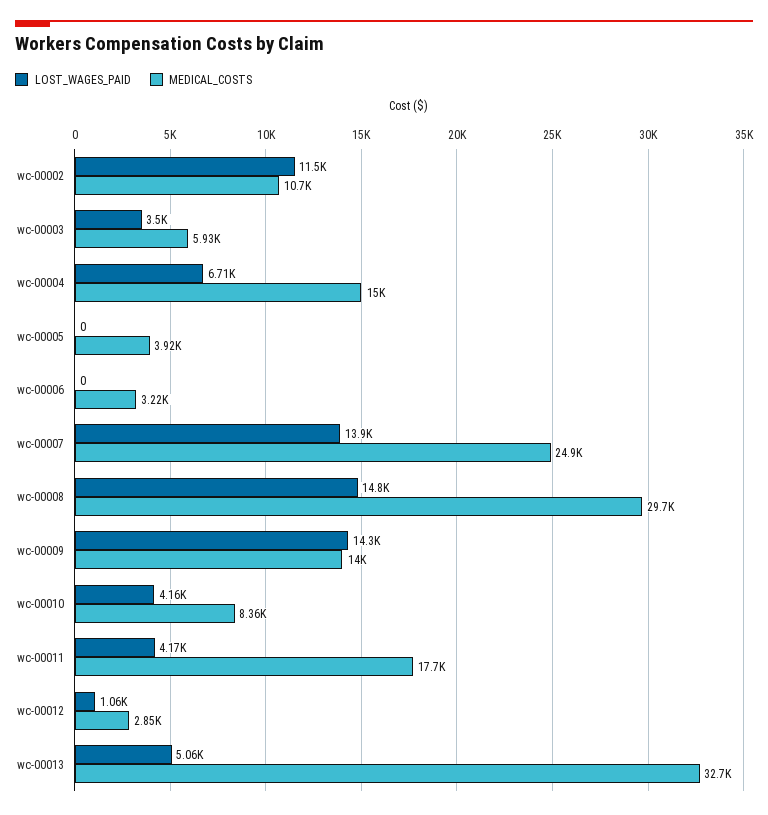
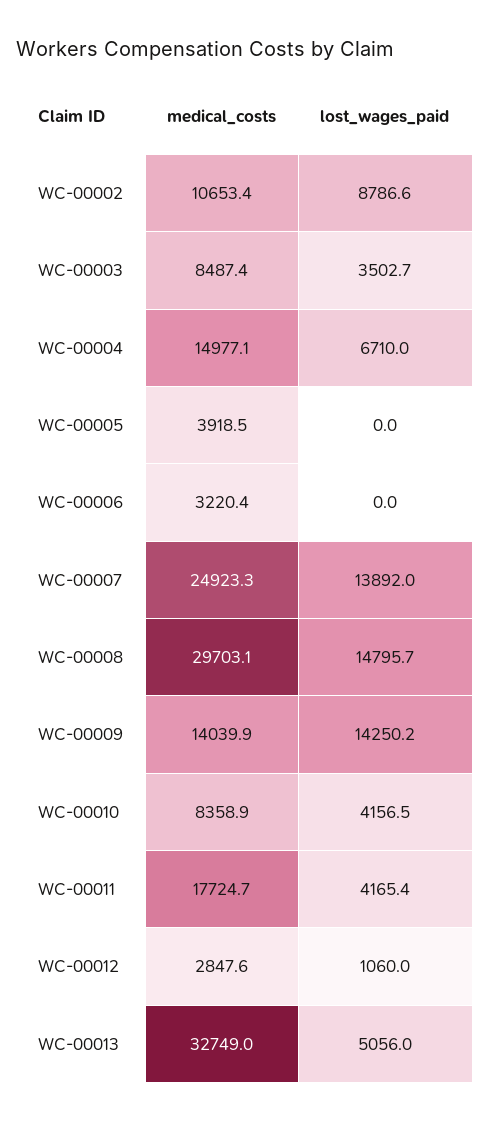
LOST_WAGES_PAID, wc-00002: 11500 -> 8786.6
MEDICAL_COSTS, wc-00003: 5930 -> 8487.4

